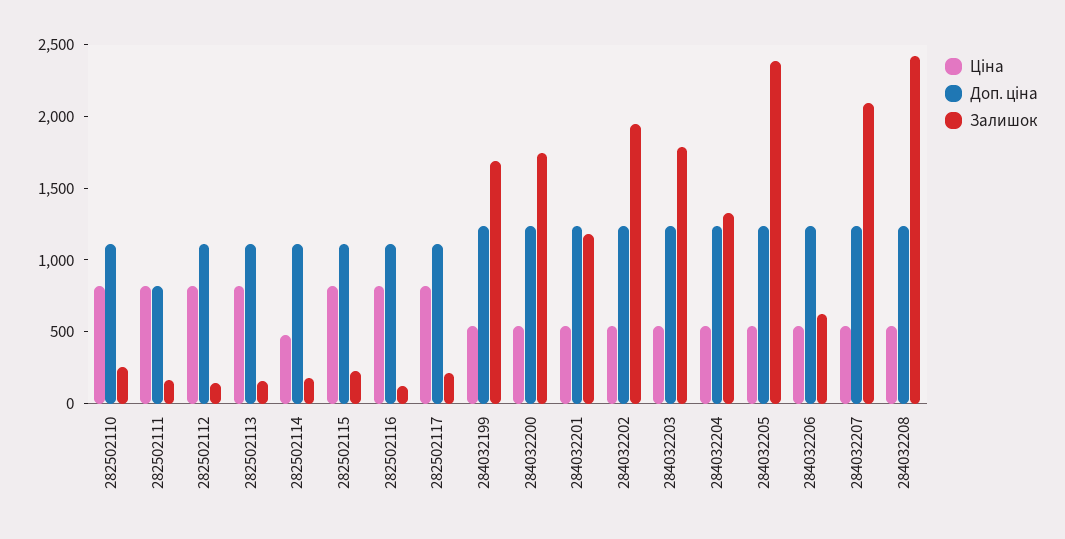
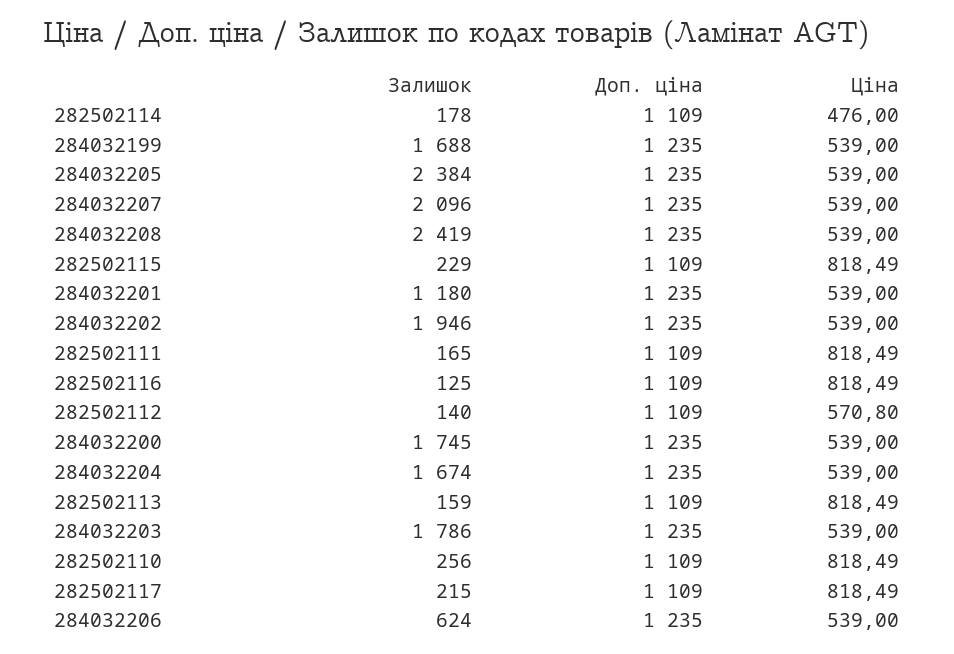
Доп. ціна, 282502111: 800 -> 1109
Ціна, 282502112: 800 -> 570.8
Залишок, 284032204: 1300 -> 1674

